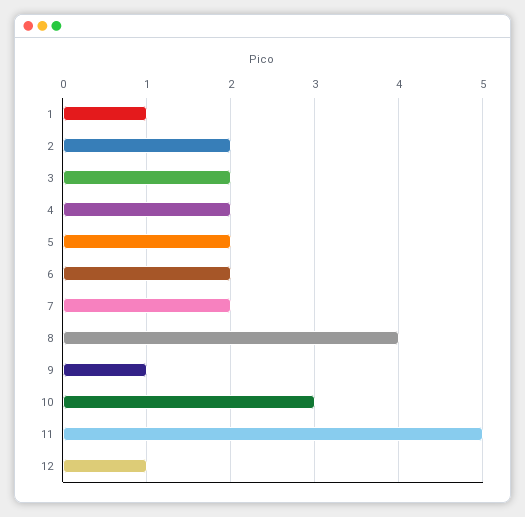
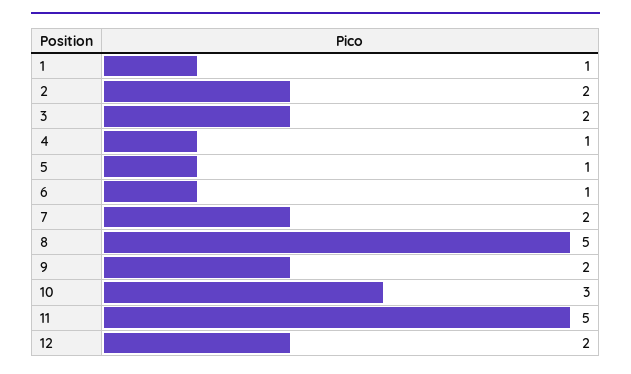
4: 2 -> 1
5: 2 -> 1
6: 2 -> 1
8: 4 -> 5
9: 1 -> 2
12: 1 -> 2

